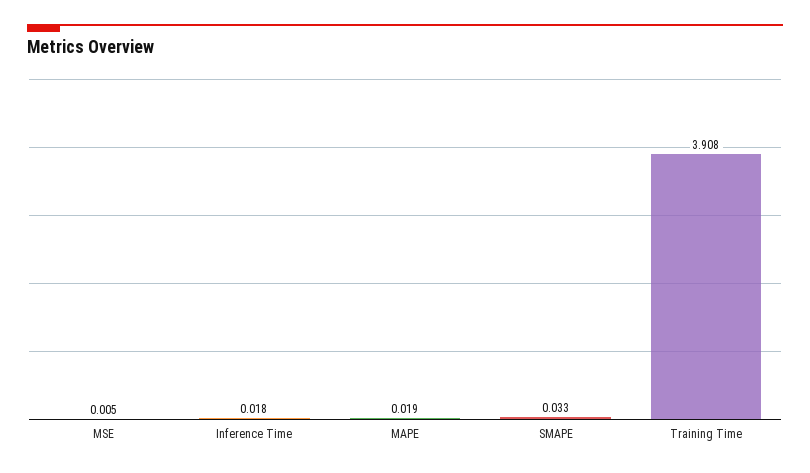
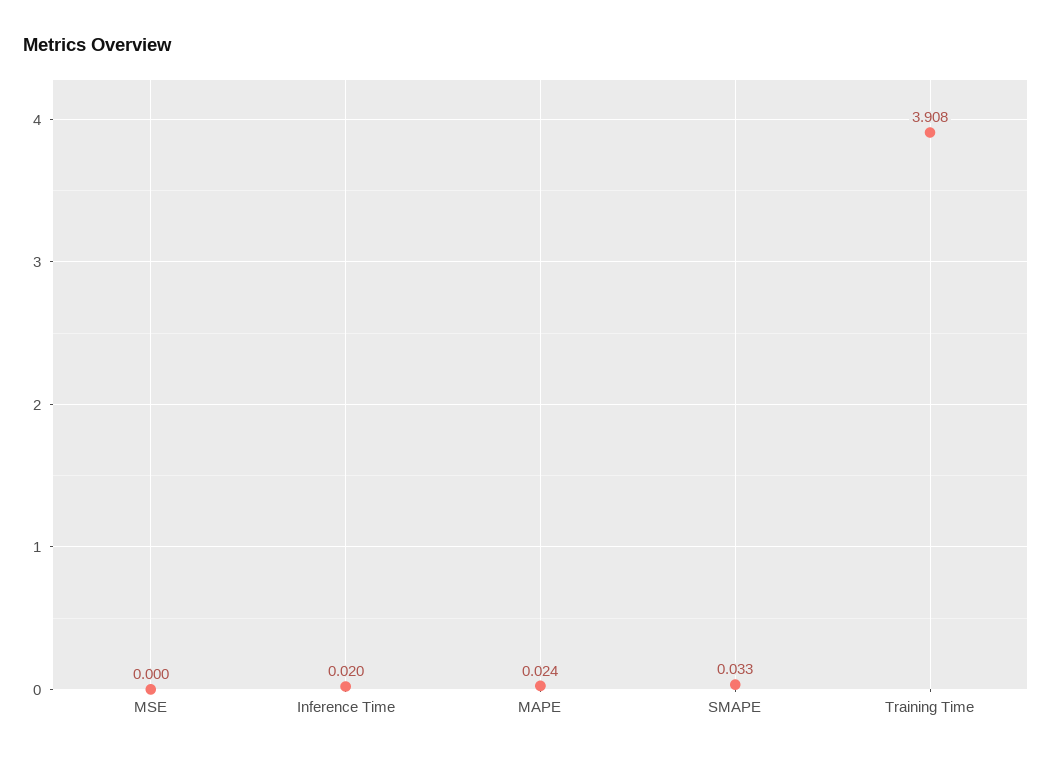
MSE: 0.005 -> 0
Inference Time: 0.018 -> 0.02
MAPE: 0.019 -> 0.024

